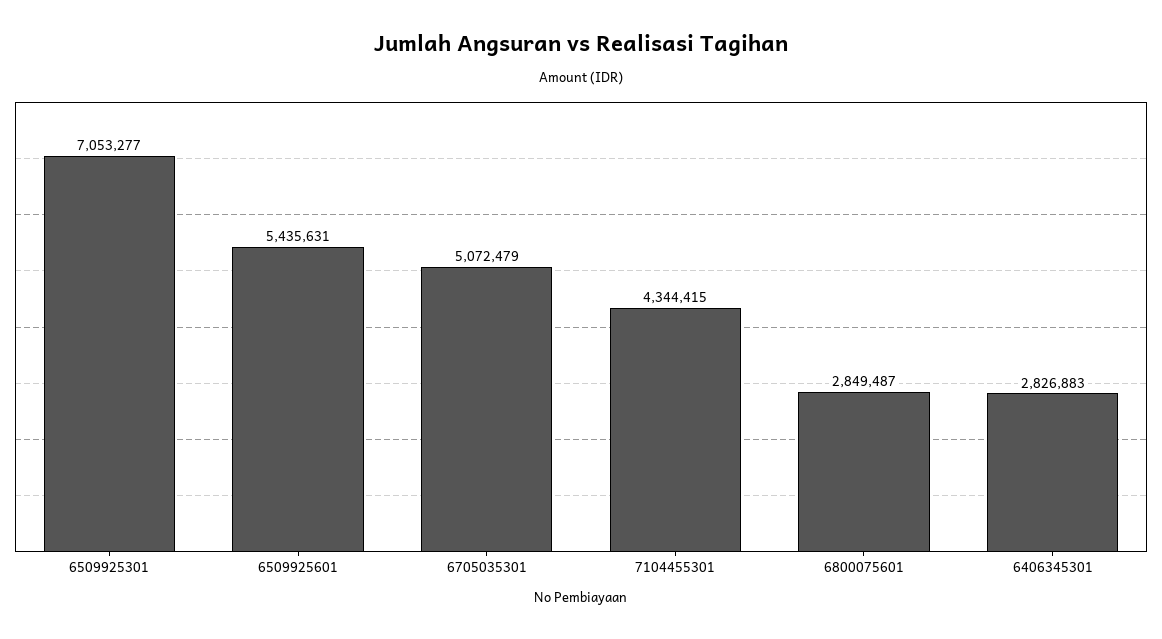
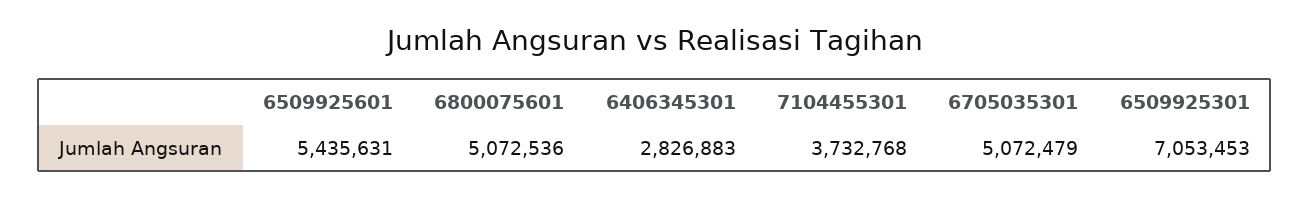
6509925301: 7053277 -> 7053453
7104455301: 4344415 -> 3732768
6800075601: 2849487 -> 5072536

